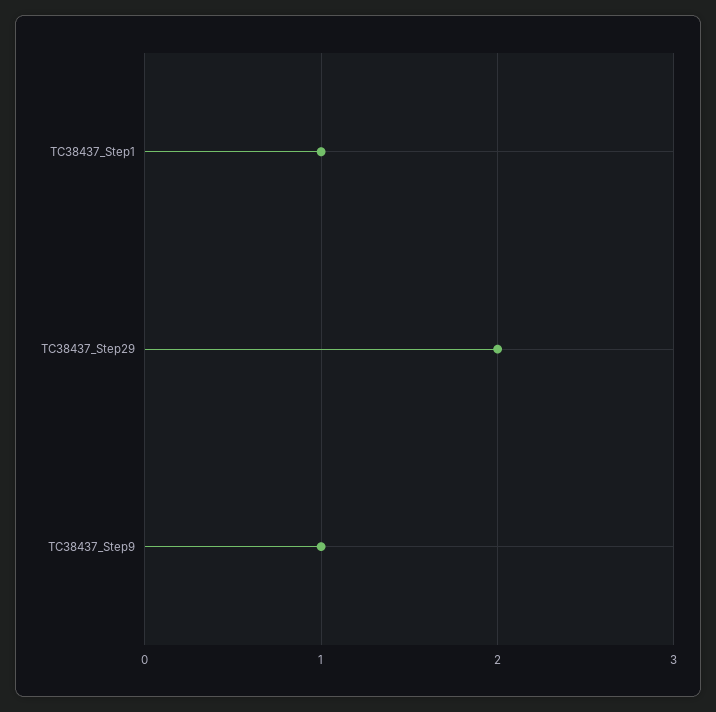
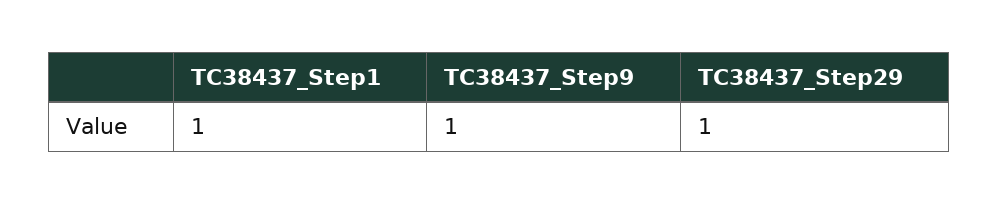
TC38437_Step29: 2 -> 1

